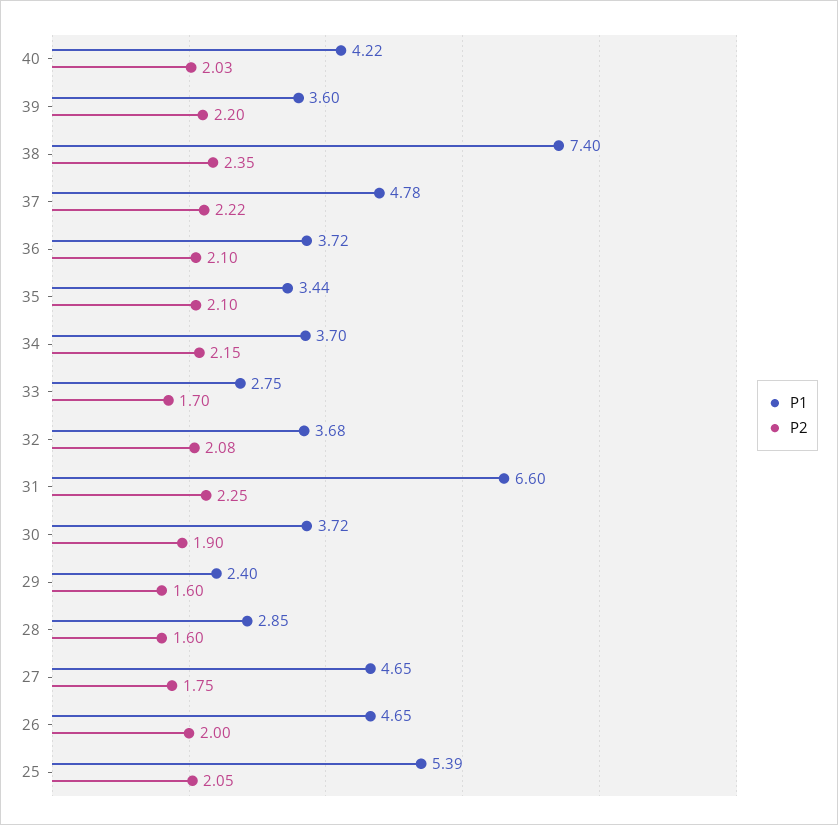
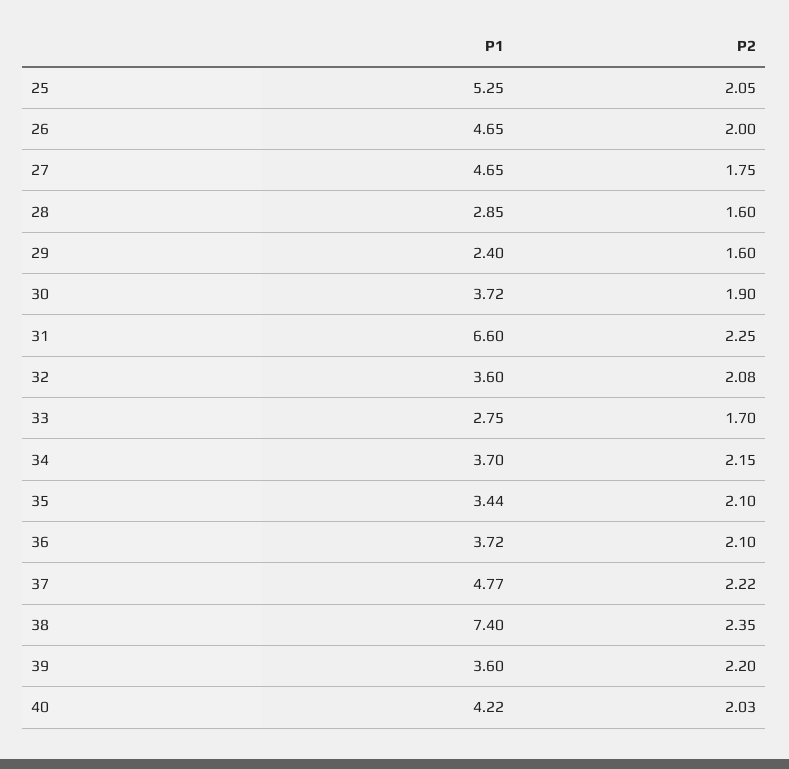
P1, 37: 4.78 -> 4.77
P1, 32: 3.68 -> 3.6
P1, 25: 5.39 -> 5.25

